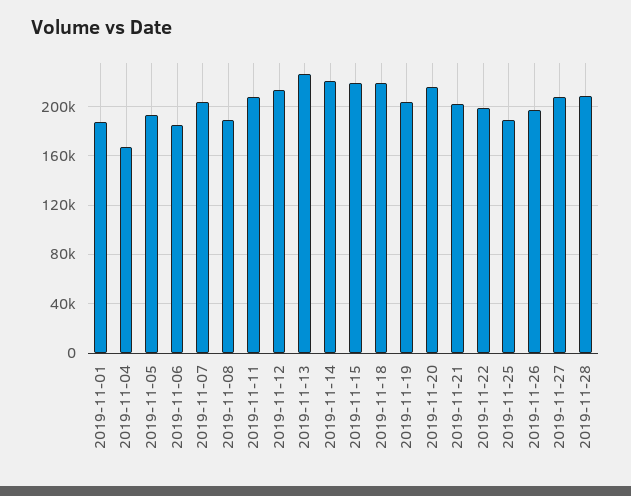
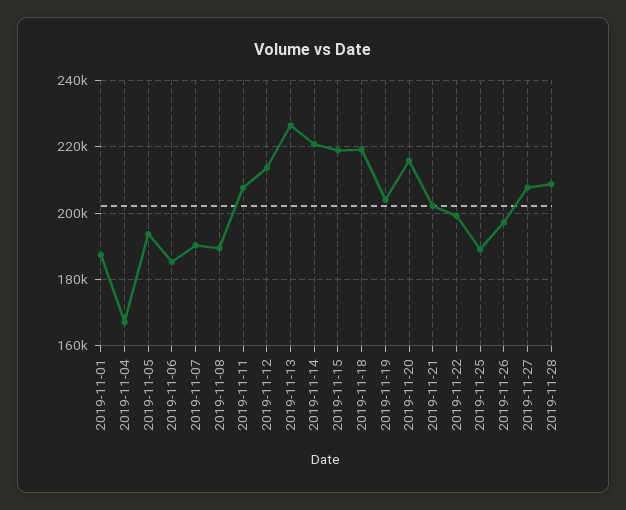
2019-11-07: 205000 -> 190000

